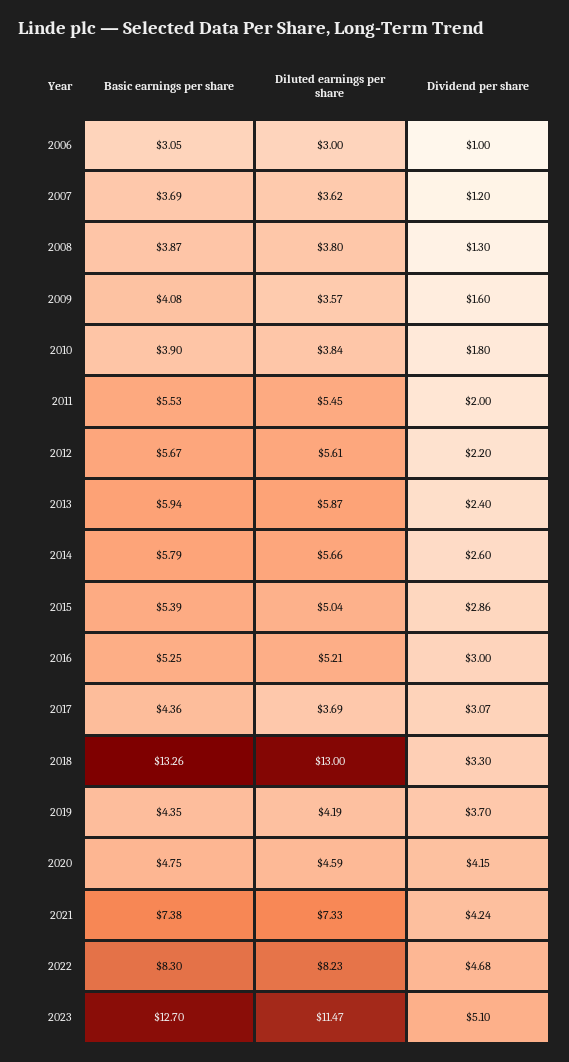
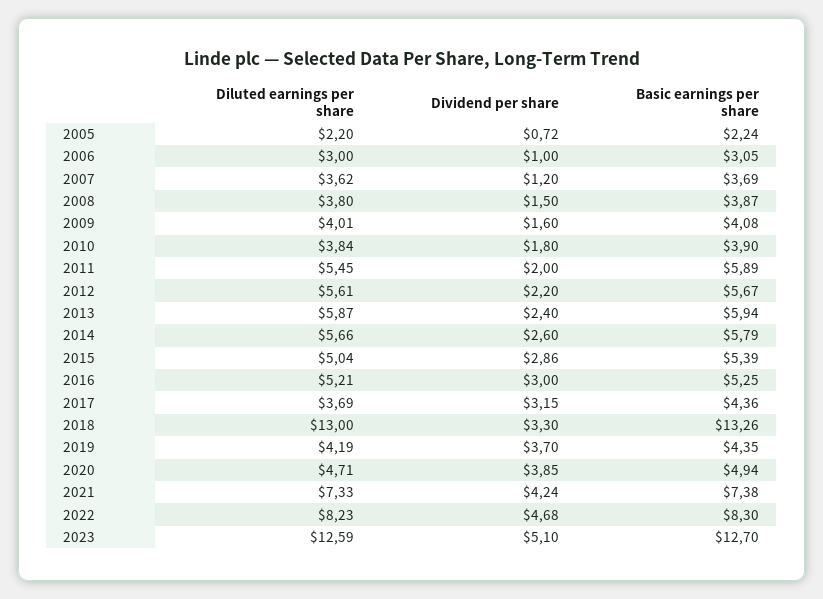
Dividend per share, 2008: 1.3 -> 1.5
Diluted earnings per share, 2009: 3.57 -> 4.01
Basic earnings per share, 2011: 5.53 -> 5.89
Dividend per share, 2017: 3.07 -> 3.15
Basic earnings per share, 2020: 4.75 -> 4.94
Diluted earnings per share, 2020: 4.59 -> 4.71
Dividend per share, 2020: 4.15 -> 3.85
Diluted earnings per share, 2023: 11.47 -> 12.59
Diluted earnings per share, 2005: none -> 2.2
Dividend per share, 2005: none -> 0.72
Basic earnings per share, 2005: none -> 2.24

